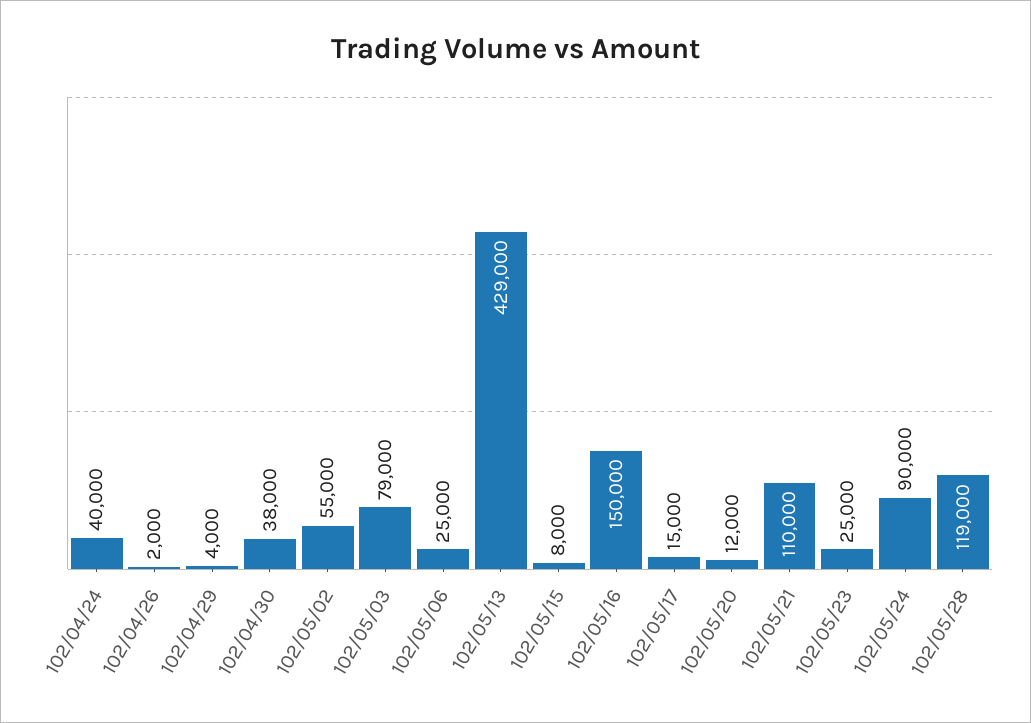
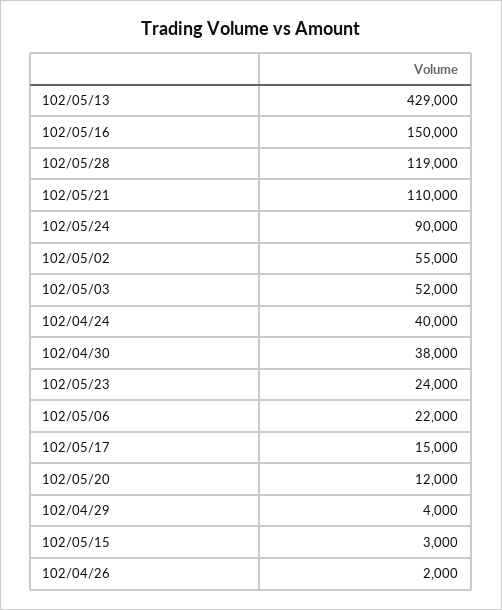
102/05/03: 79000 -> 52000
102/05/06: 25000 -> 22000
102/05/15: 8000 -> 3000
102/05/23: 25000 -> 24000

